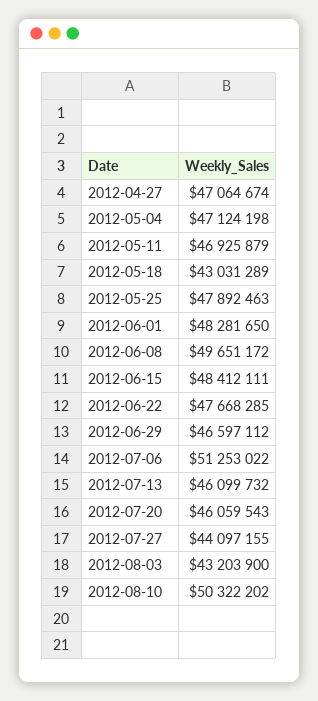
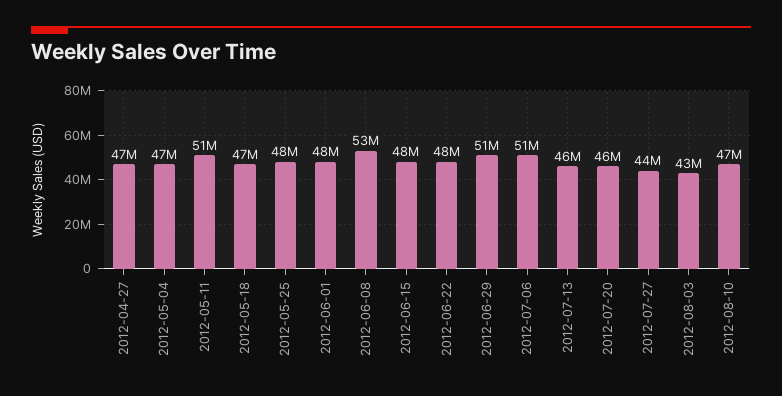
2012-05-11: 46925879 -> 51000000
2012-05-18: 43031289 -> 47000000
2012-06-08: 49651172 -> 53000000
2012-06-29: 46597112 -> 51000000
2012-08-10: 50322202 -> 47000000

